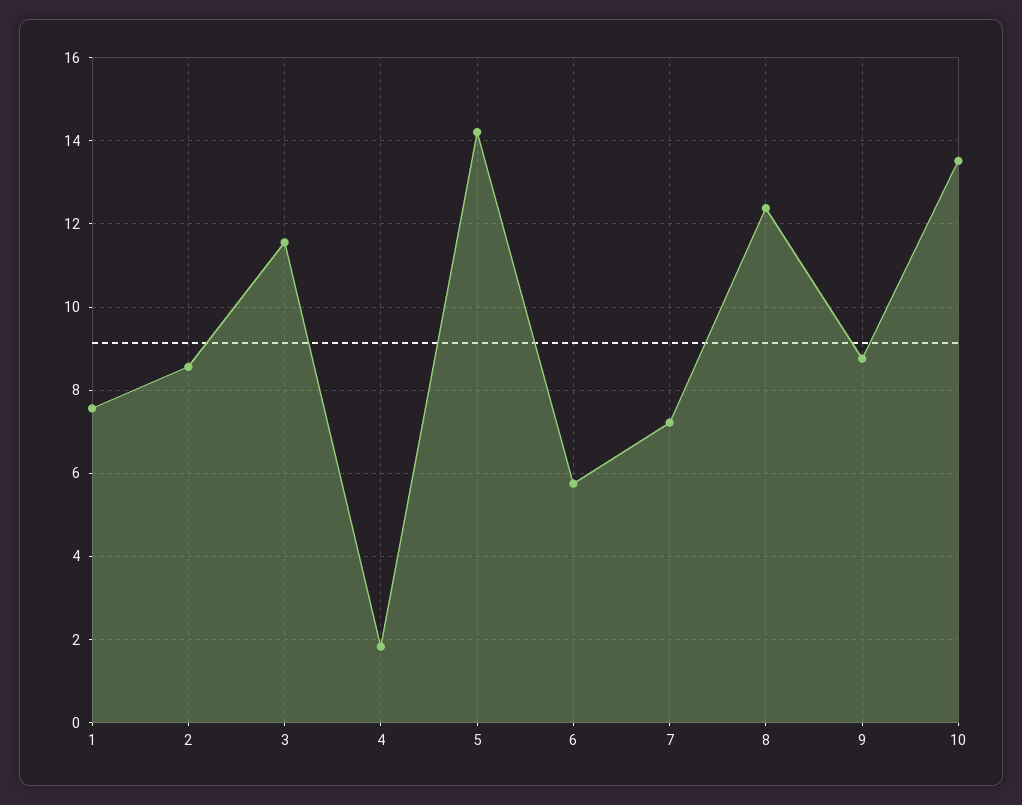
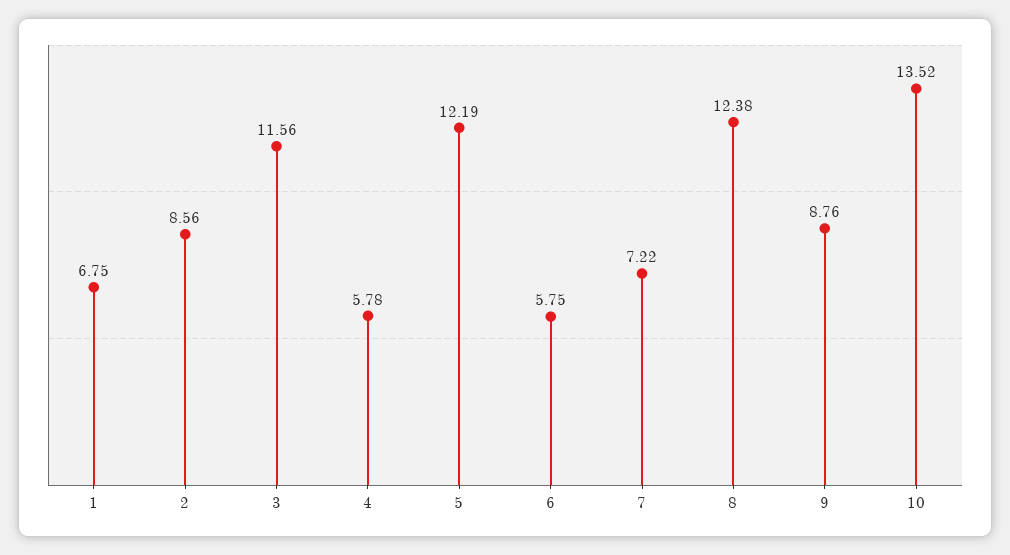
1: 7.6 -> 6.75
4: 1.8 -> 5.78
5: 14.2 -> 12.19

